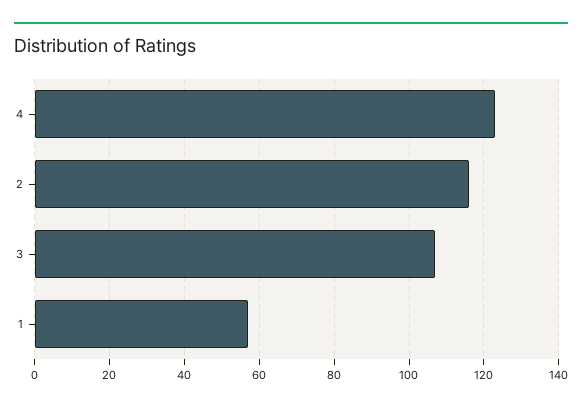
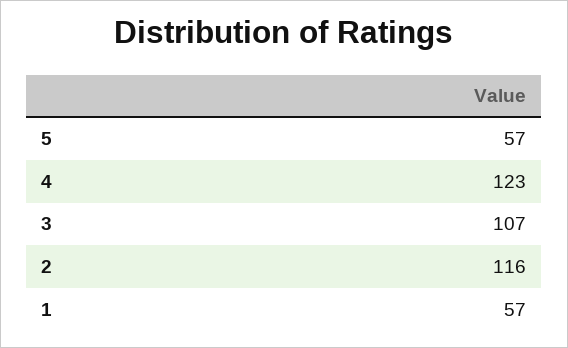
5: none -> 57

